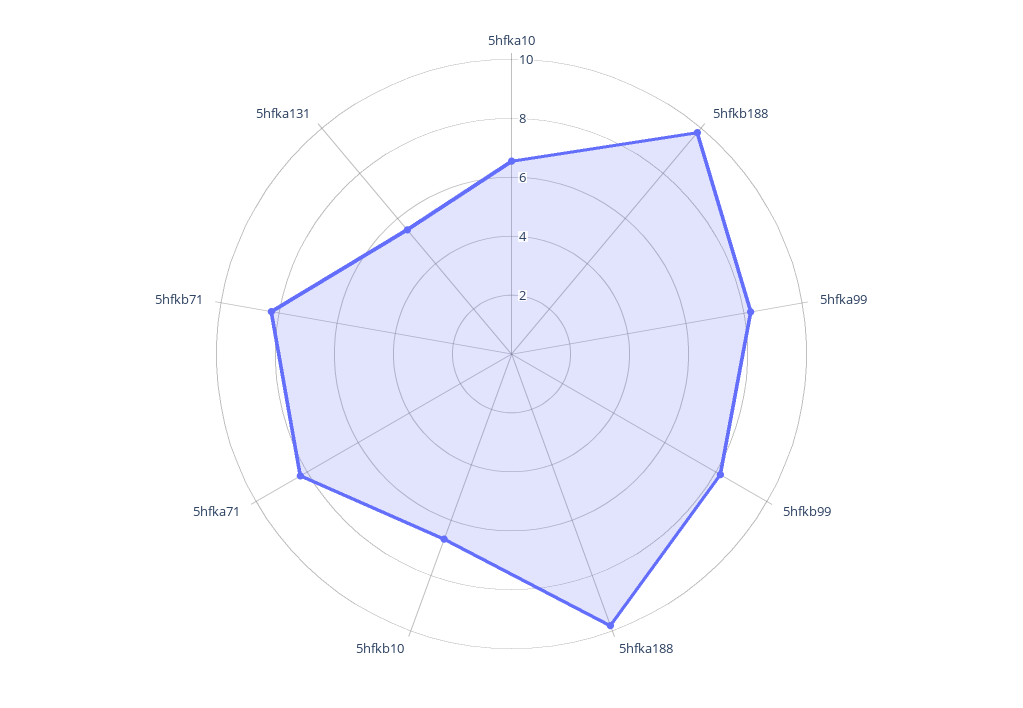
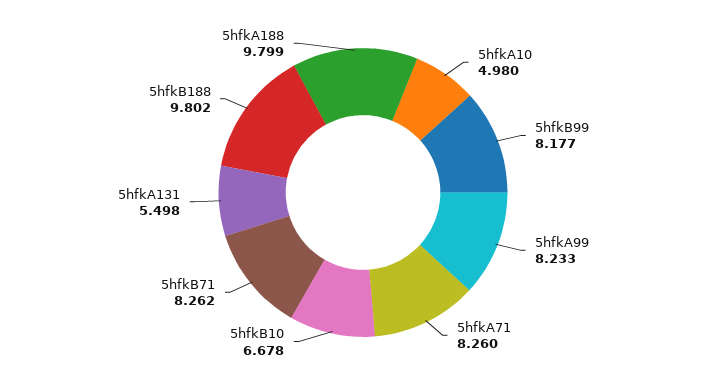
5hfka10: 6.5 -> 4.98

